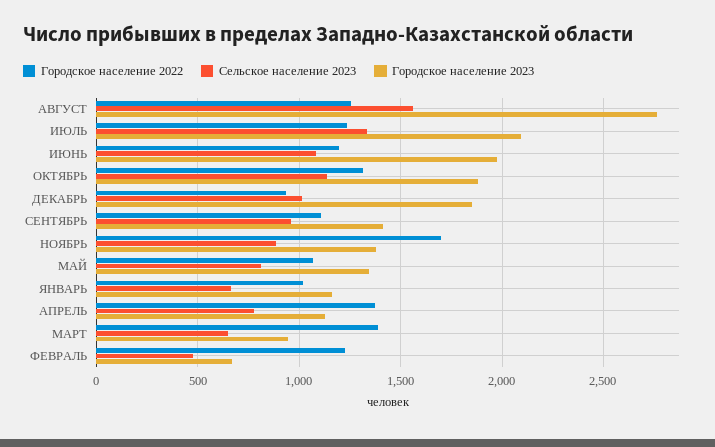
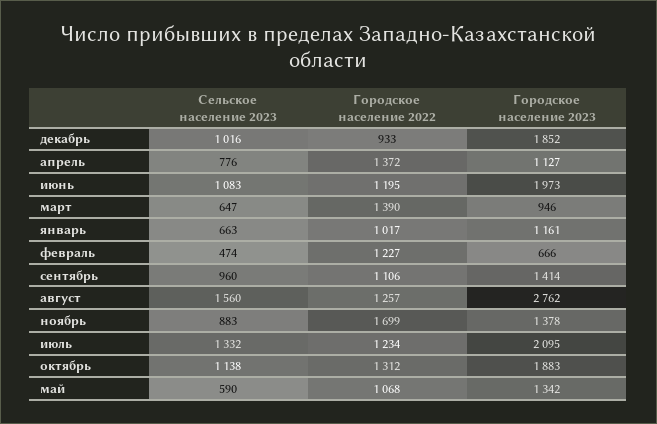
Сельское население 2023, МАЙ: 800 -> 590

